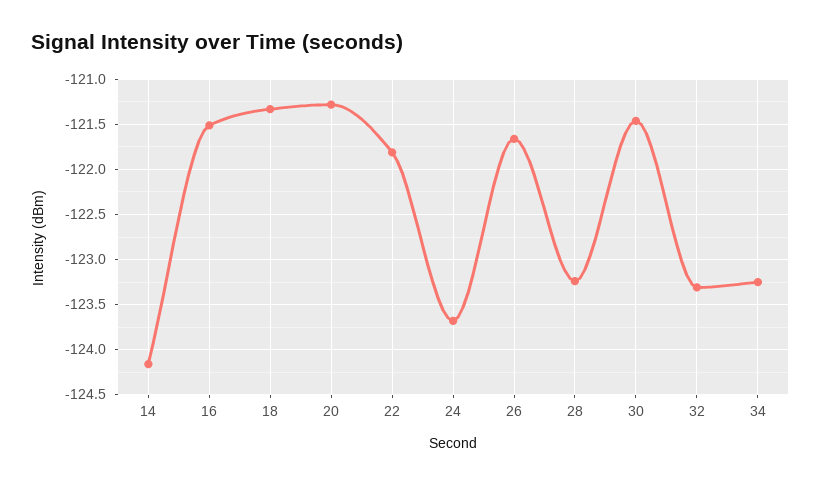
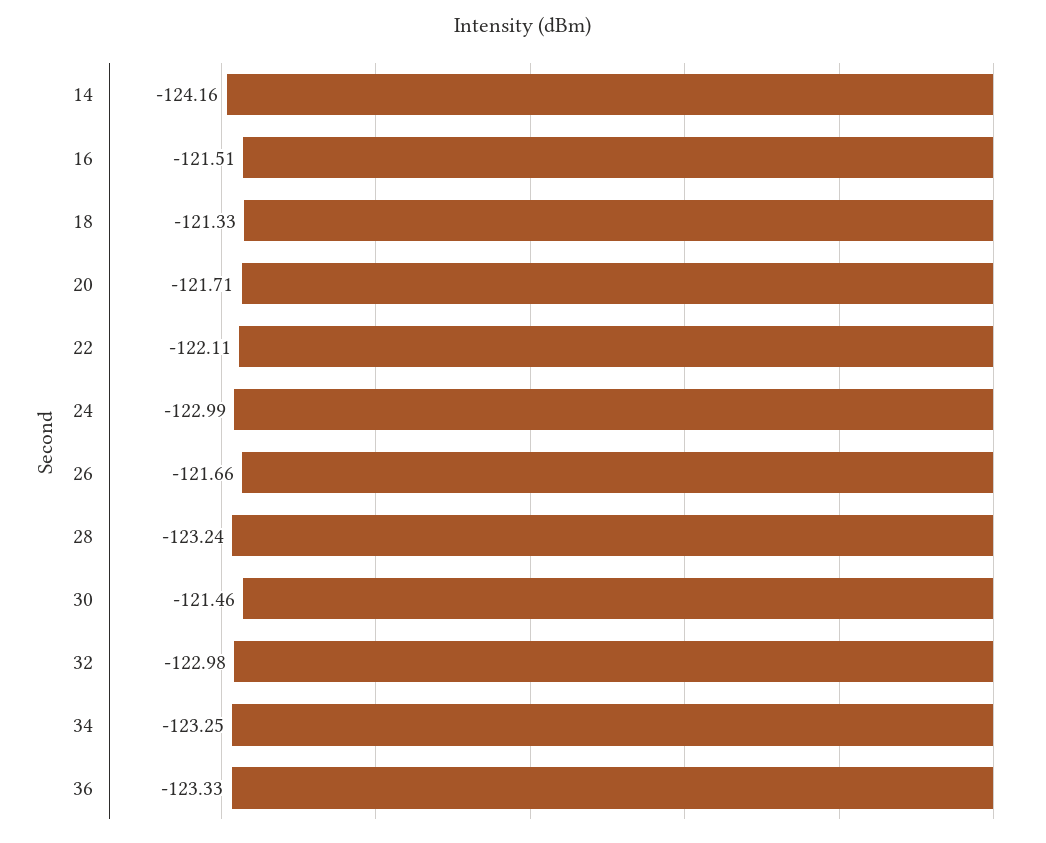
20: -121.3 -> -121.71
22: -121.8 -> -122.11
24: -123.7 -> -122.99
32: -123.3 -> -122.98
36: none -> -123.33

